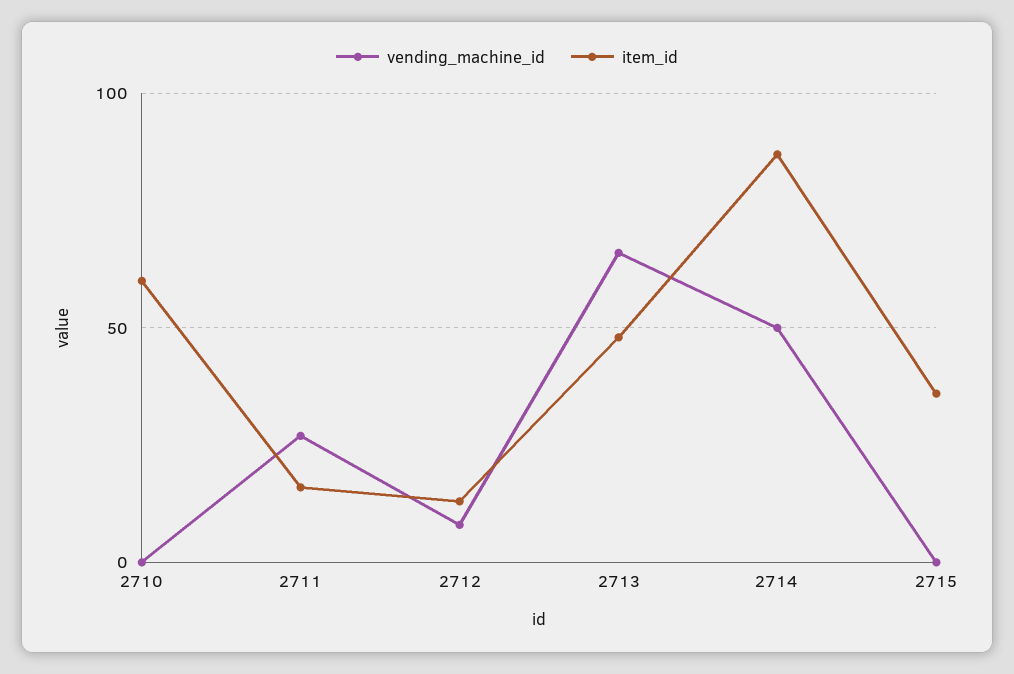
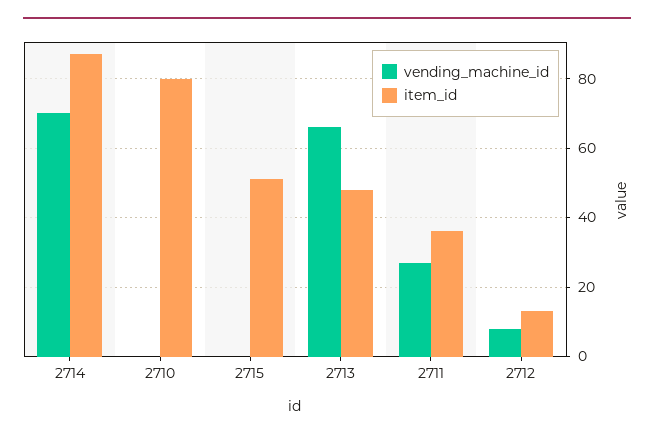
item_id, 2710: 60 -> 80
item_id, 2711: 15 -> 35
vending_machine_id, 2714: 50 -> 70
item_id, 2715: 35 -> 50

